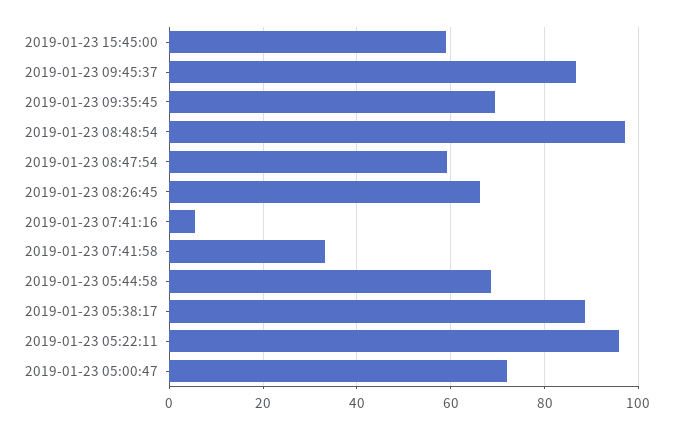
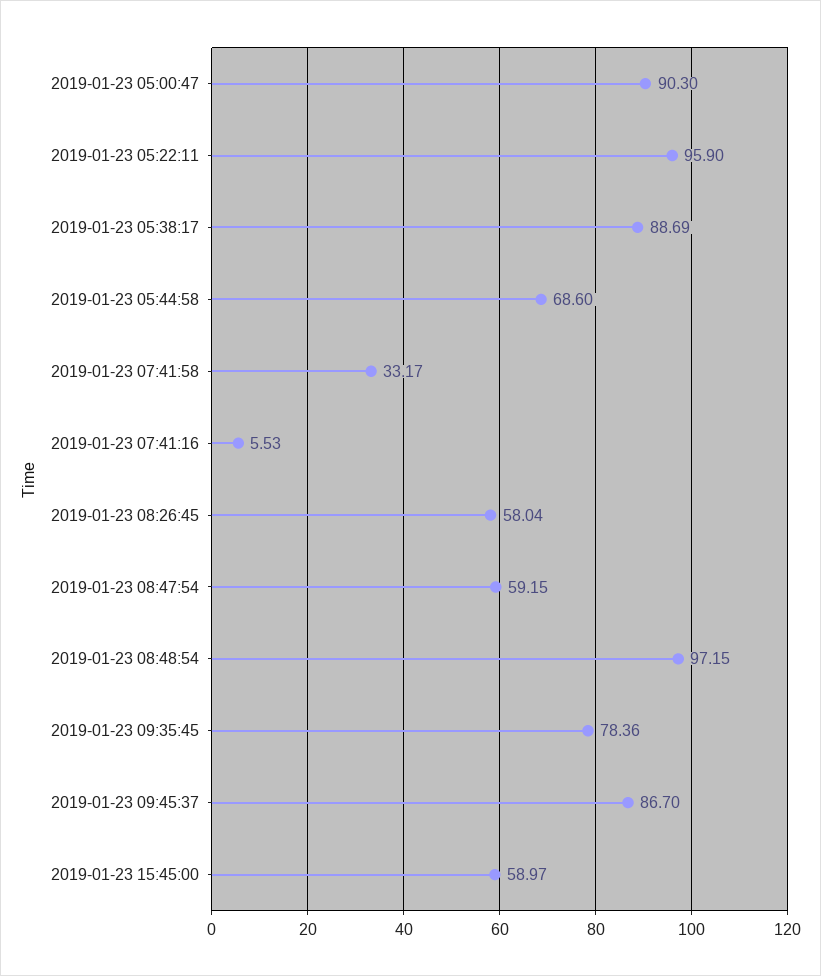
2019-01-23 09:35:45: 70 -> 78.36
2019-01-23 08:26:45: 66 -> 58.04
2019-01-23 05:00:47: 72 -> 90.3

